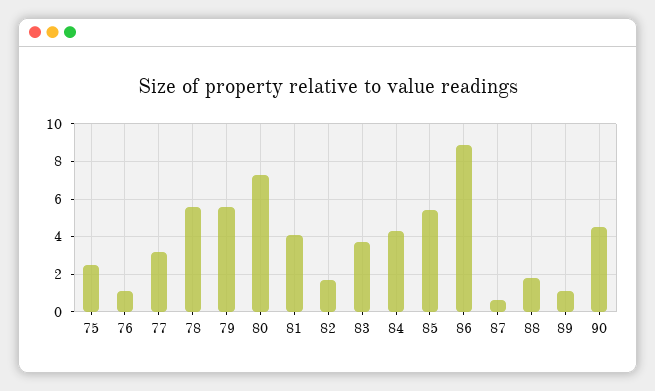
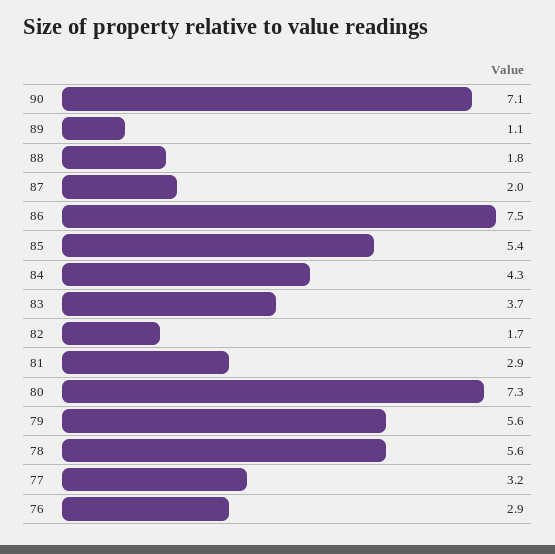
75: 2.5 -> none
76: 1 -> 2.9
81: 4 -> 2.9
86: 9 -> 7.5
87: 0.5 -> 2
90: 4.5 -> 7.1

